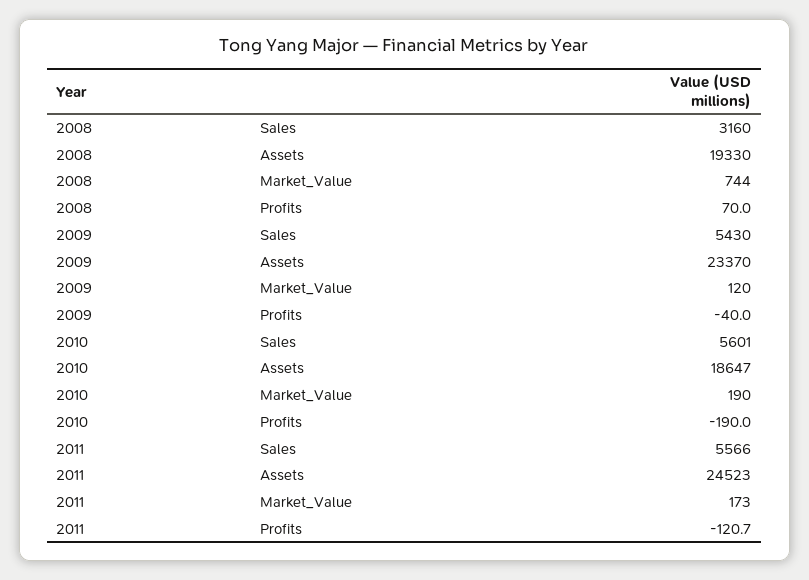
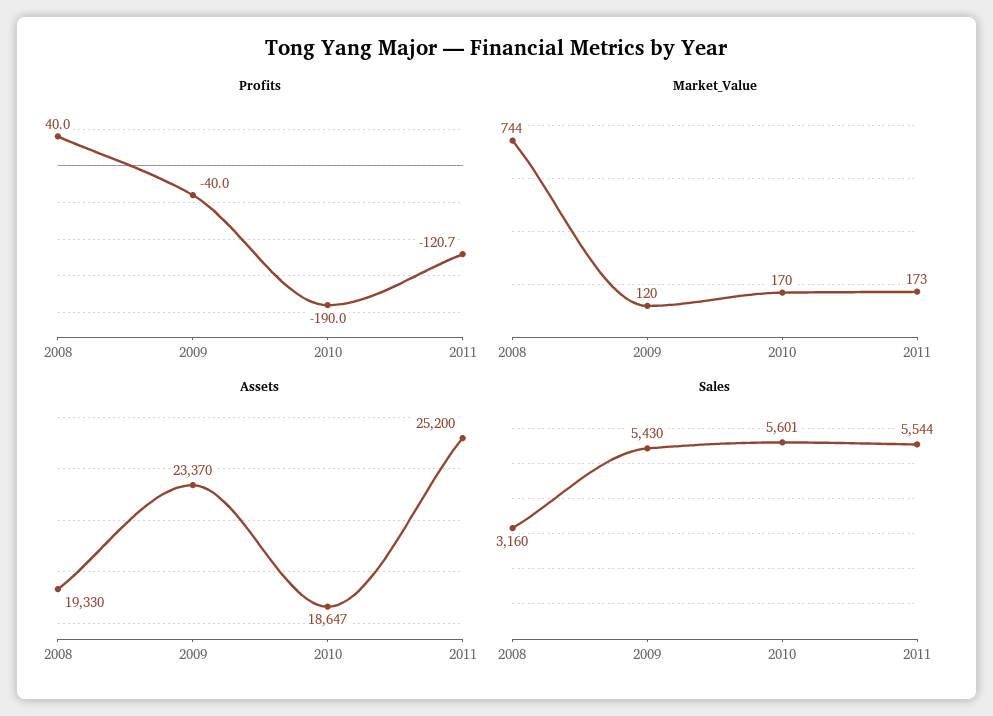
Profits, 2008: 70 -> 40
Market_Value, 2010: 190 -> 170
Sales, 2011: 5566 -> 5544
Assets, 2011: 24523 -> 25200

